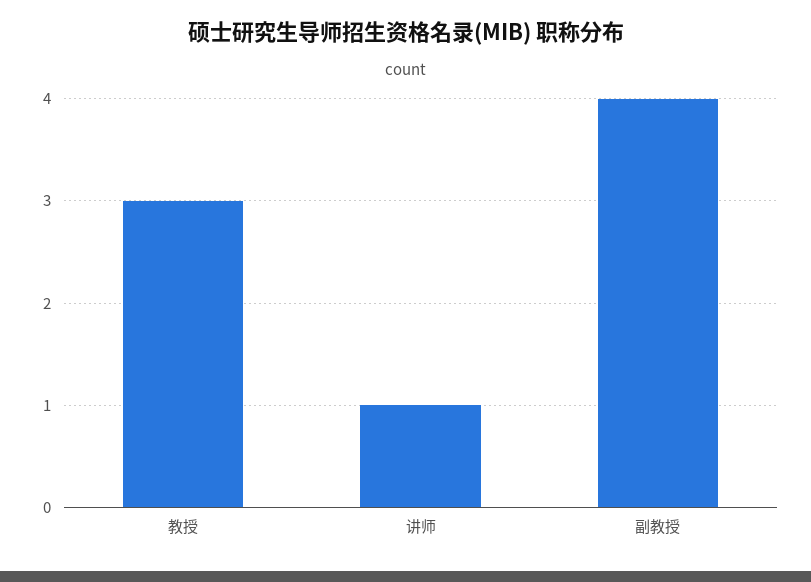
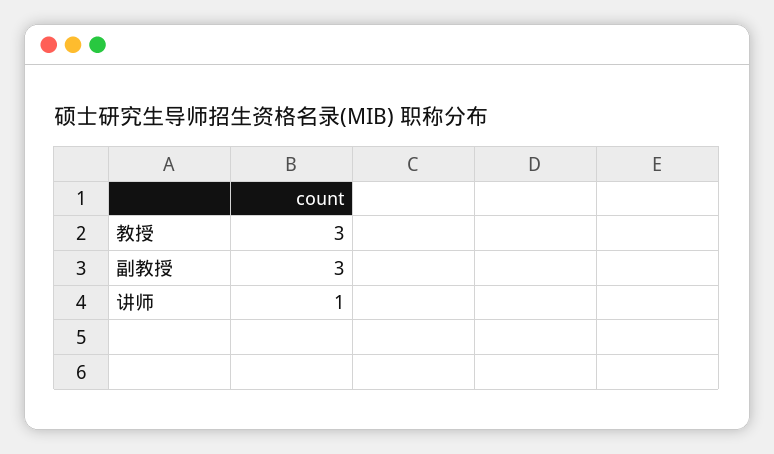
副教授: 4 -> 3

